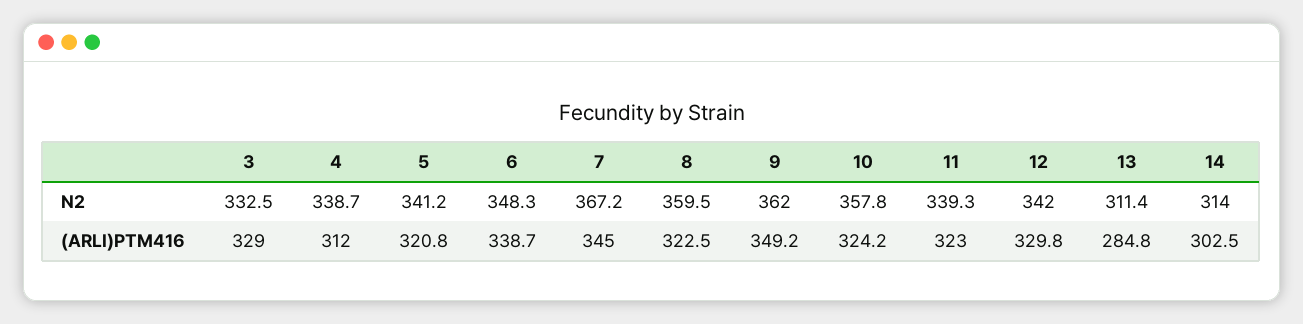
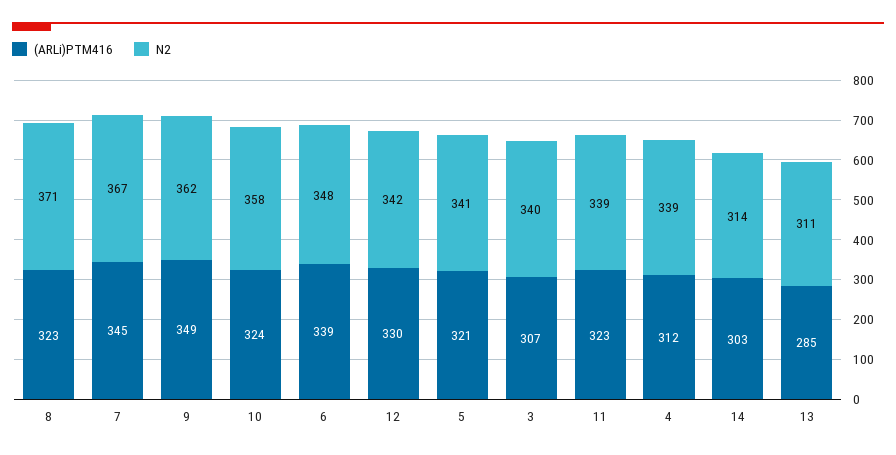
N2, 3: 332.5 -> 340
N2, 8: 359.5 -> 371
(ARLI)PTM416, 3: 329 -> 307

